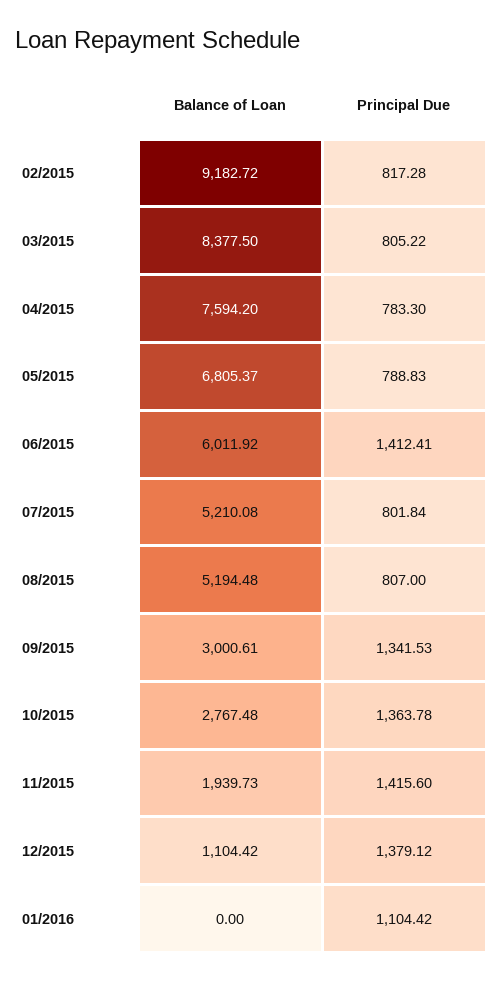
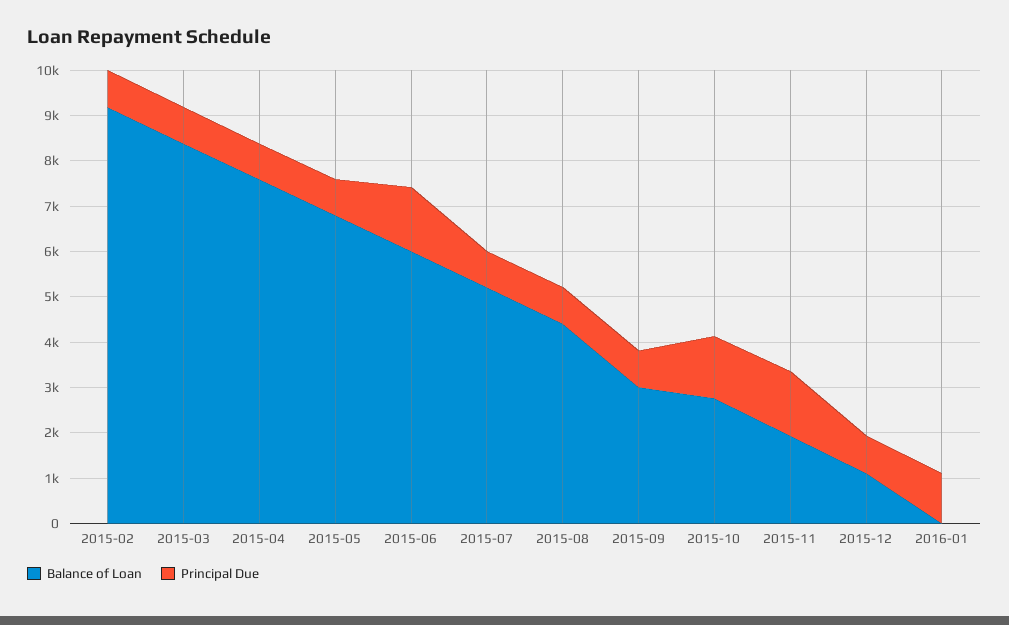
Balance of Loan, 08/2015: 5194.48 -> 4400
Principal Due, 09/2015: 1341.53 -> 800
Principal Due, 12/2015: 1379.12 -> 800

